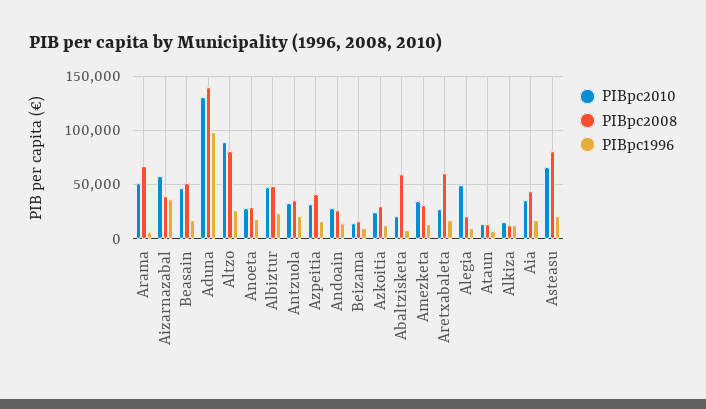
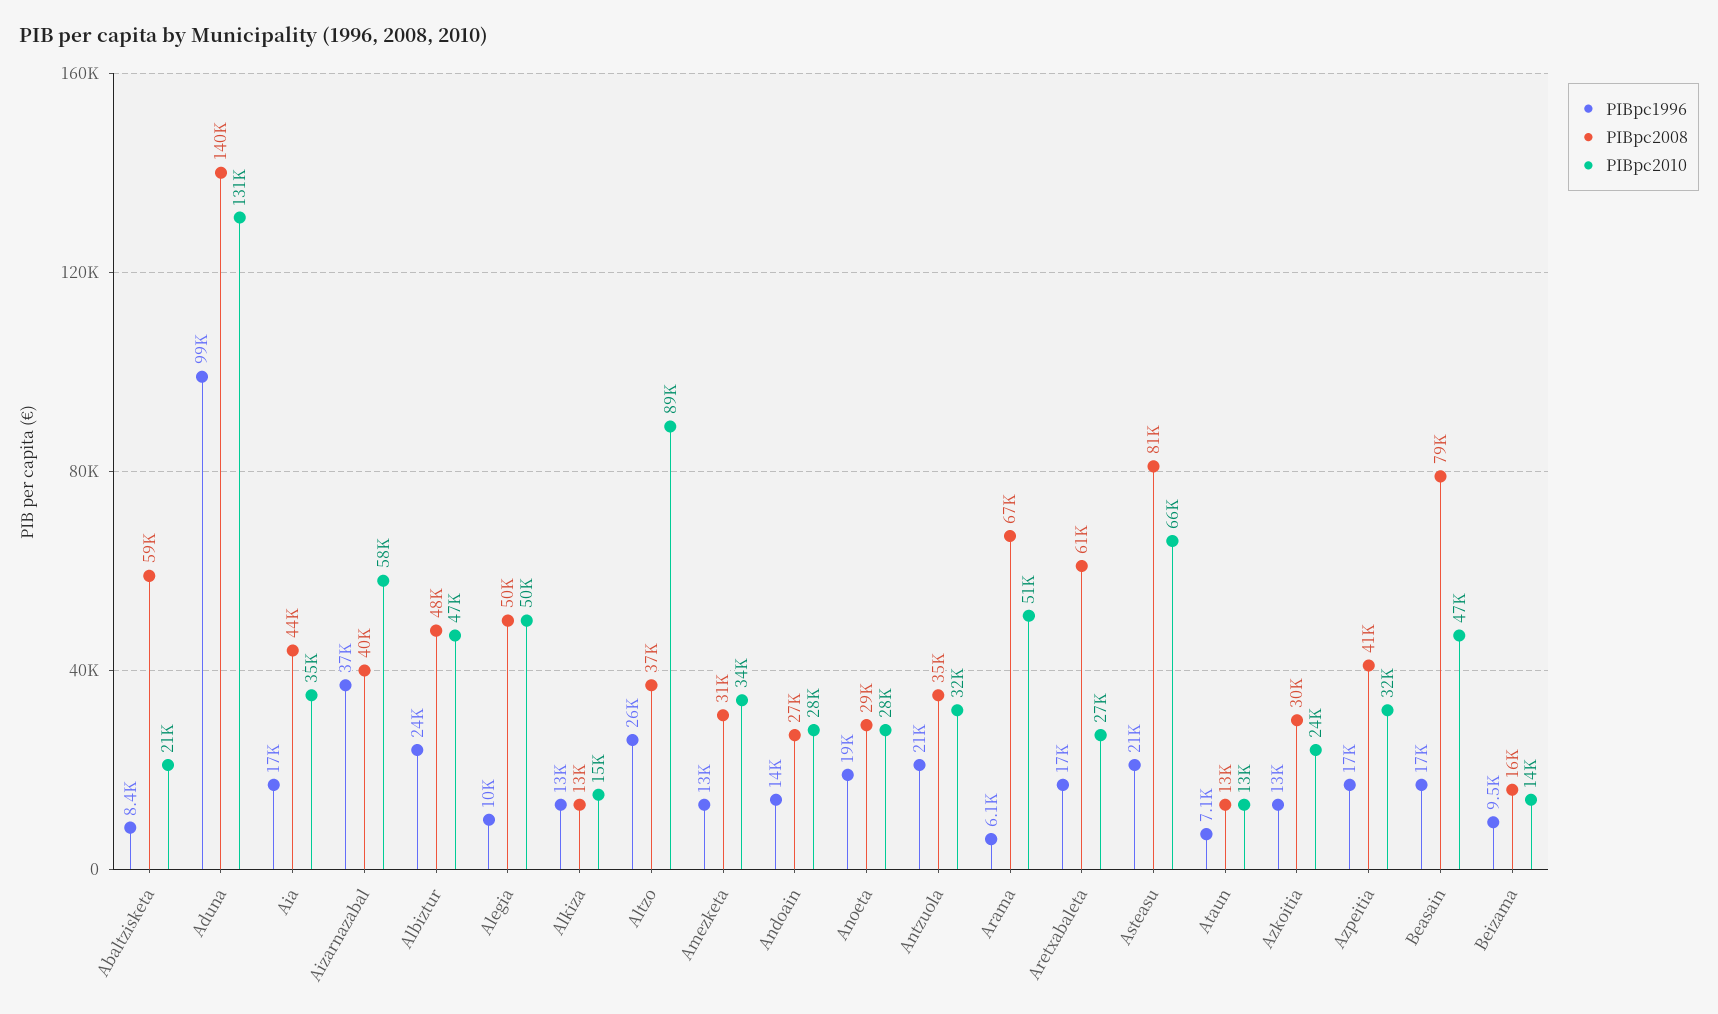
PIBpc2008, Beasain: 50000 -> 79000
PIBpc2008, Altzo: 80000 -> 37000
PIBpc2008, Alegia: 20000 -> 50000

